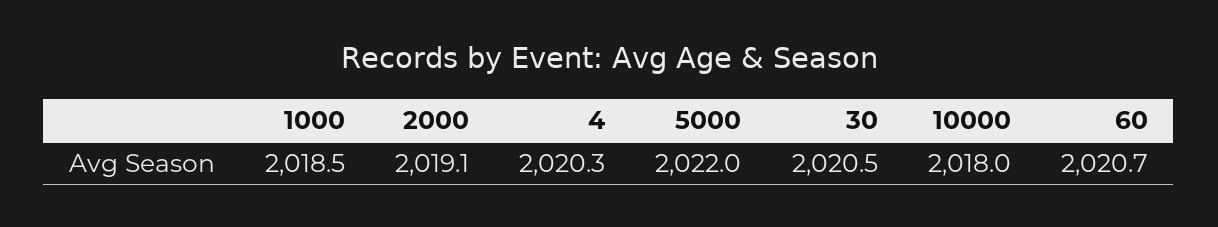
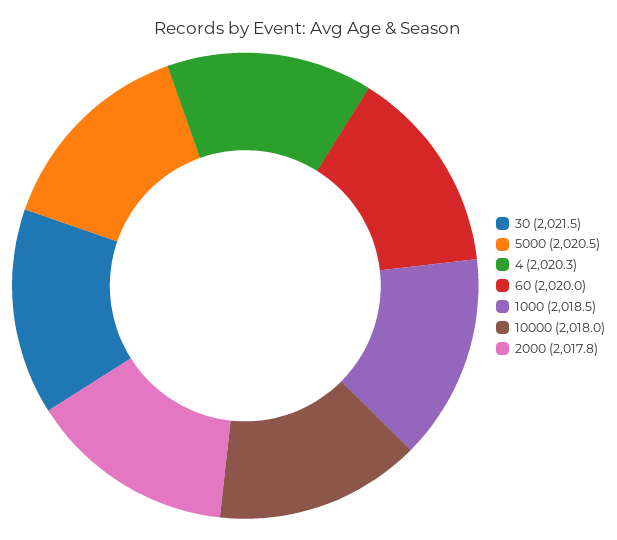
2000: 2019.1 -> 2017.8
5000: 2022 -> 2020.5
30: 2020.5 -> 2021.5
60: 2020.7 -> 2020

